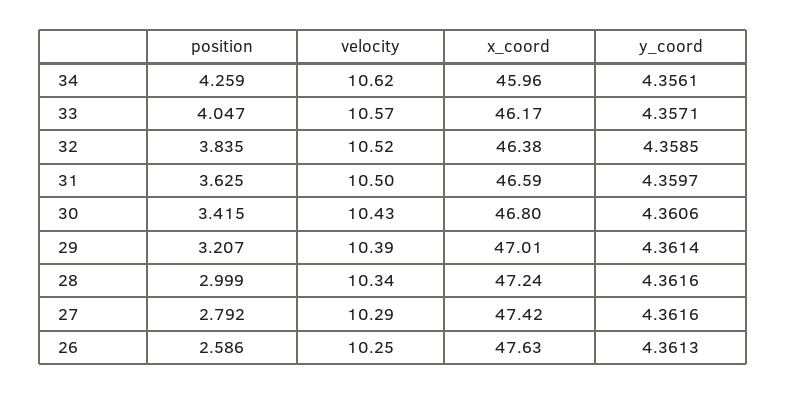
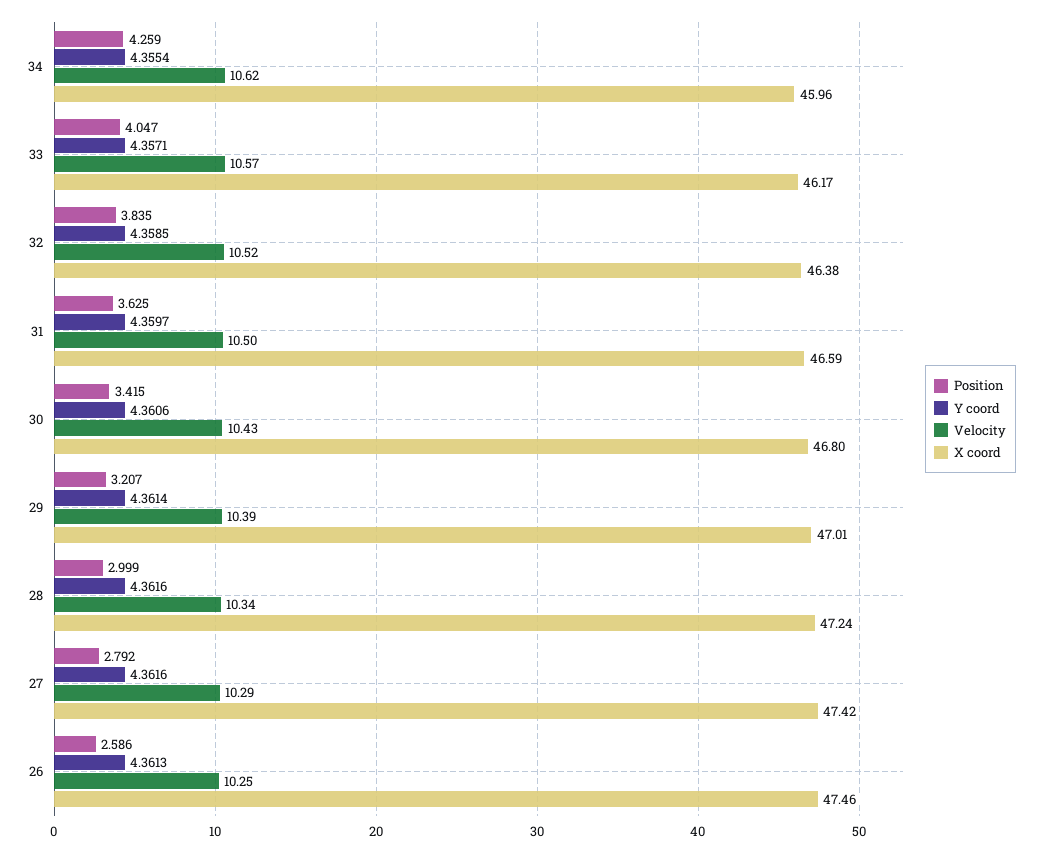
y_coord, 34: 4.3561 -> 4.3554
x_coord, 26: 47.63 -> 47.46

